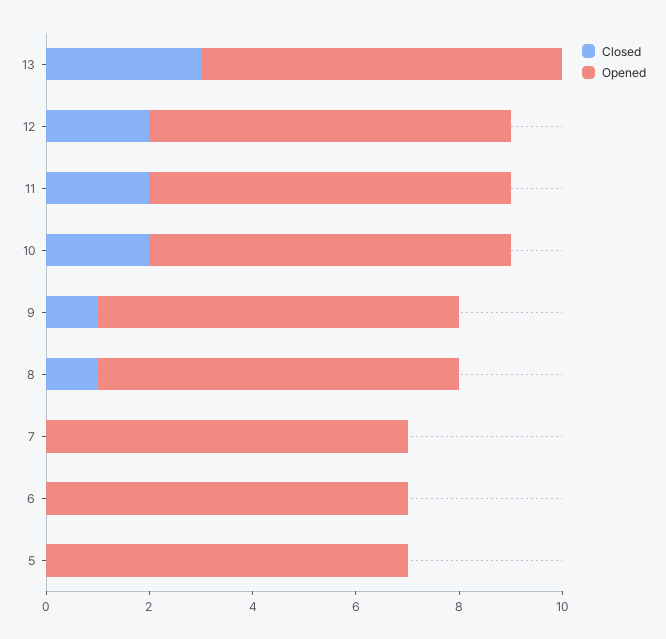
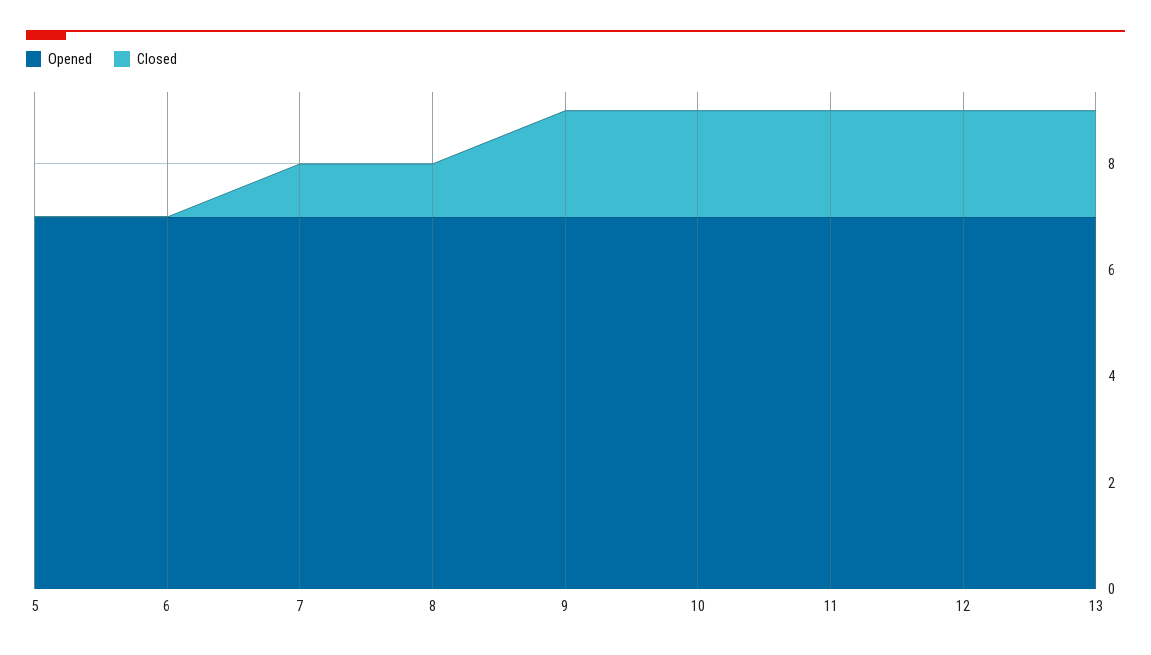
Closed, 13: 3 -> 2
Closed, 9: 1 -> 2
Closed, 7: 0 -> 1

